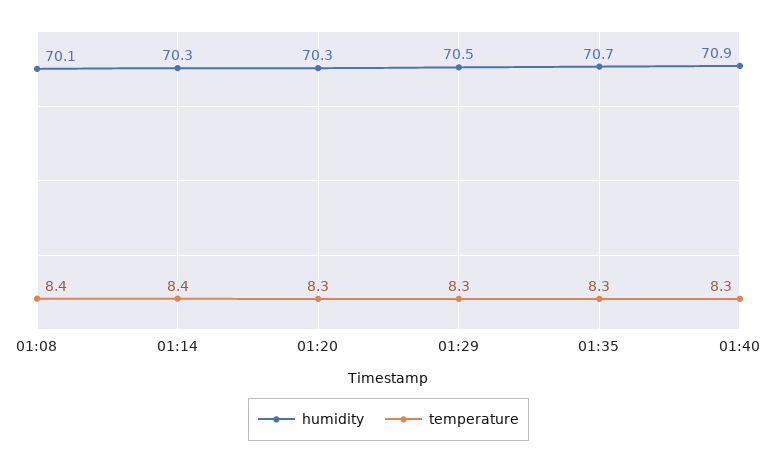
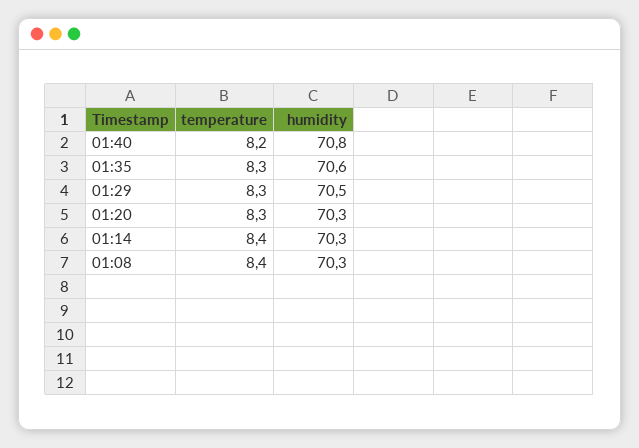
humidity, 01:08: 70.1 -> 70.3
humidity, 01:35: 70.7 -> 70.6
humidity, 01:40: 70.9 -> 70.8
temperature, 01:40: 8.3 -> 8.2

